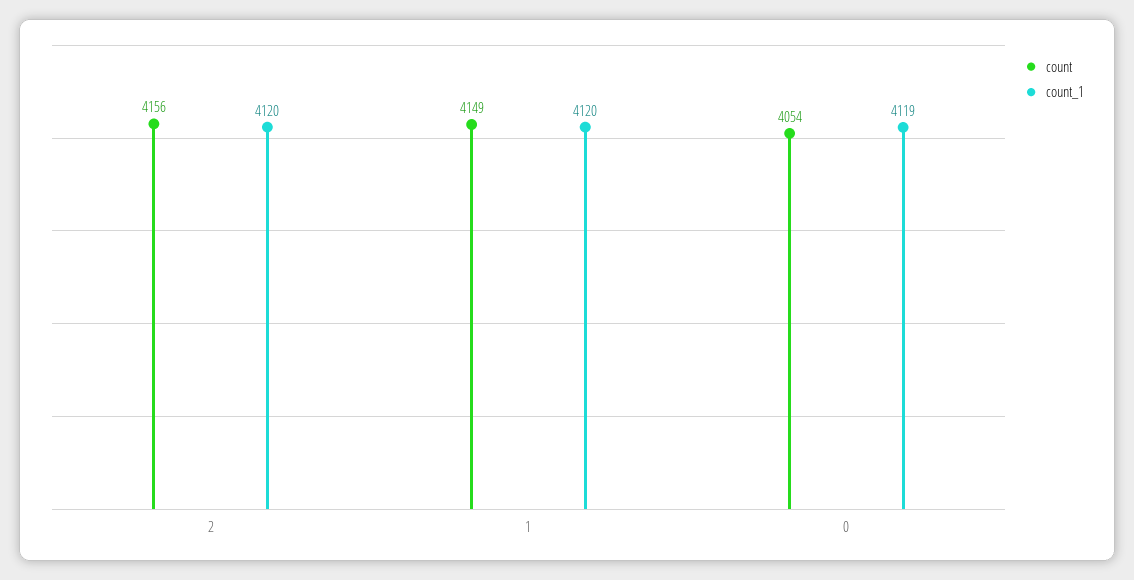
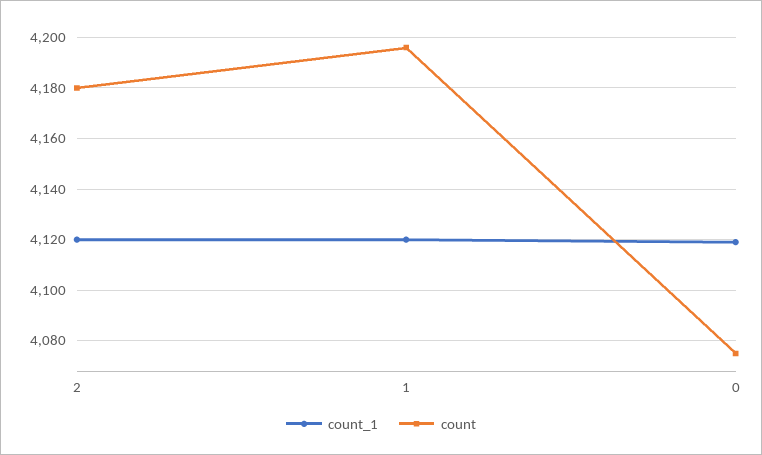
count, 2: 4156 -> 4180
count, 1: 4149 -> 4195
count, 0: 4054 -> 4075

